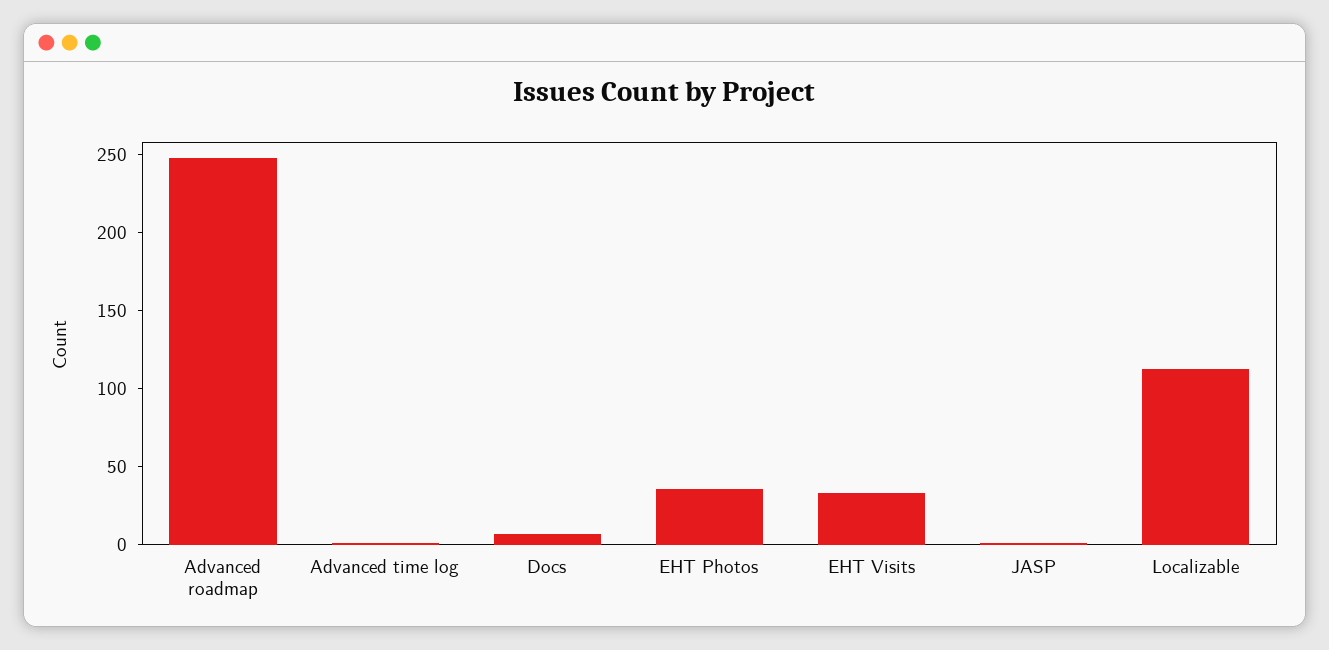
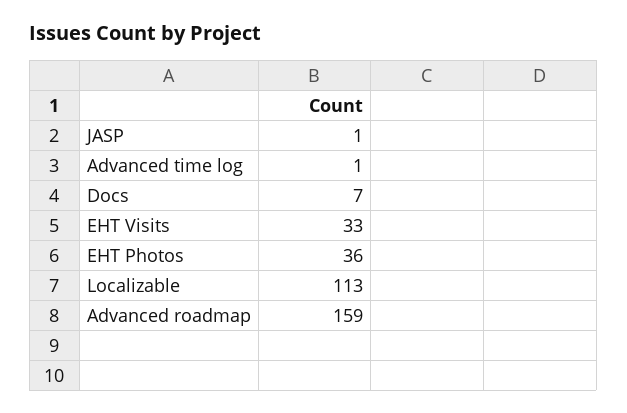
Advanced roadmap: 250 -> 159

